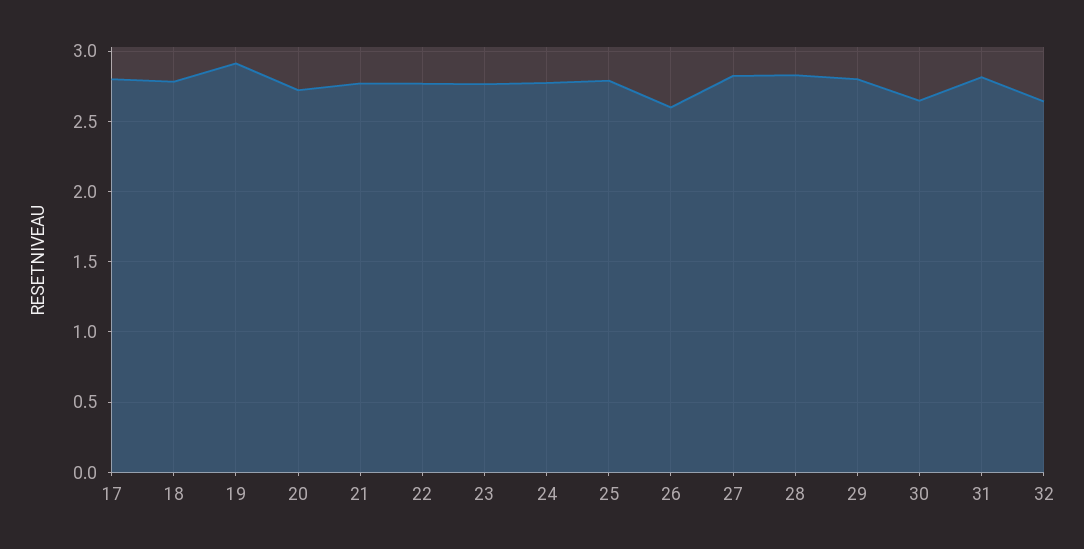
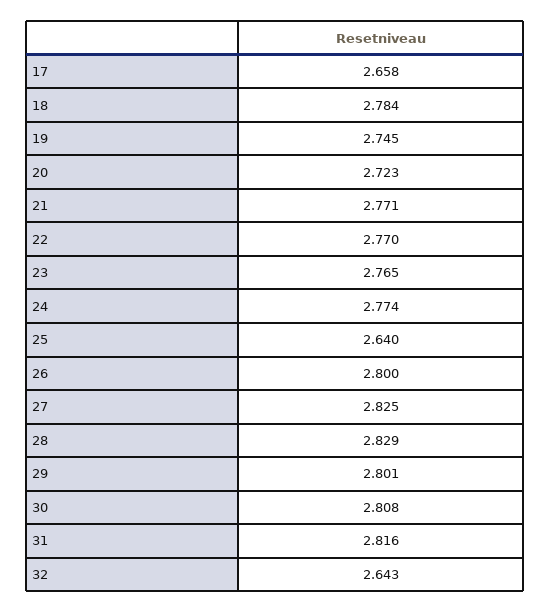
17: 2.8 -> 2.658
19: 2.9 -> 2.745
25: 2.8 -> 2.64
26: 2.6 -> 2.8
30: 2.65 -> 2.808

